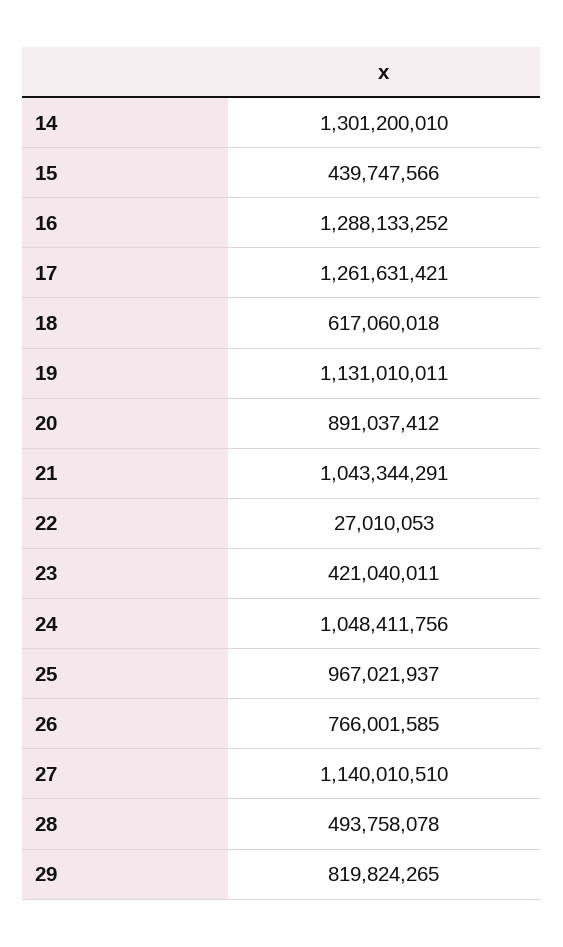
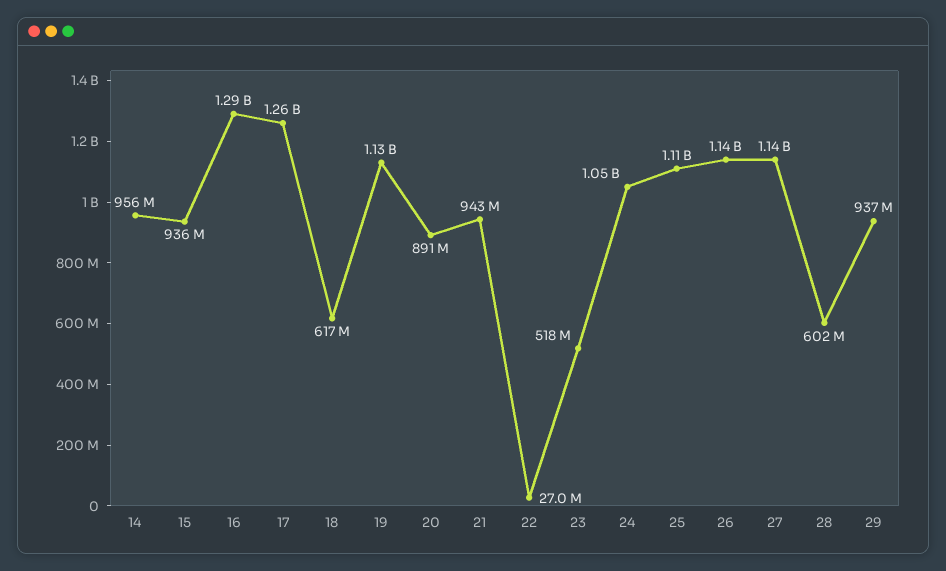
14: 1301200010 -> 956000000
15: 439747566 -> 936000000
21: 1043344291 -> 943000000
23: 421040011 -> 518000000
25: 967021937 -> 1110000000
26: 766001585 -> 1140000000
28: 493758078 -> 602000000
29: 819824265 -> 937000000

